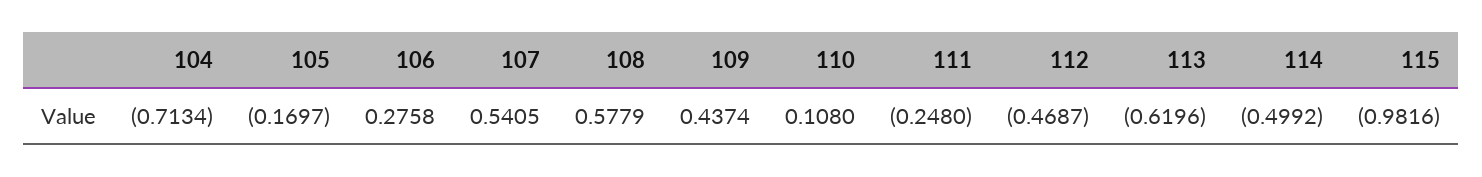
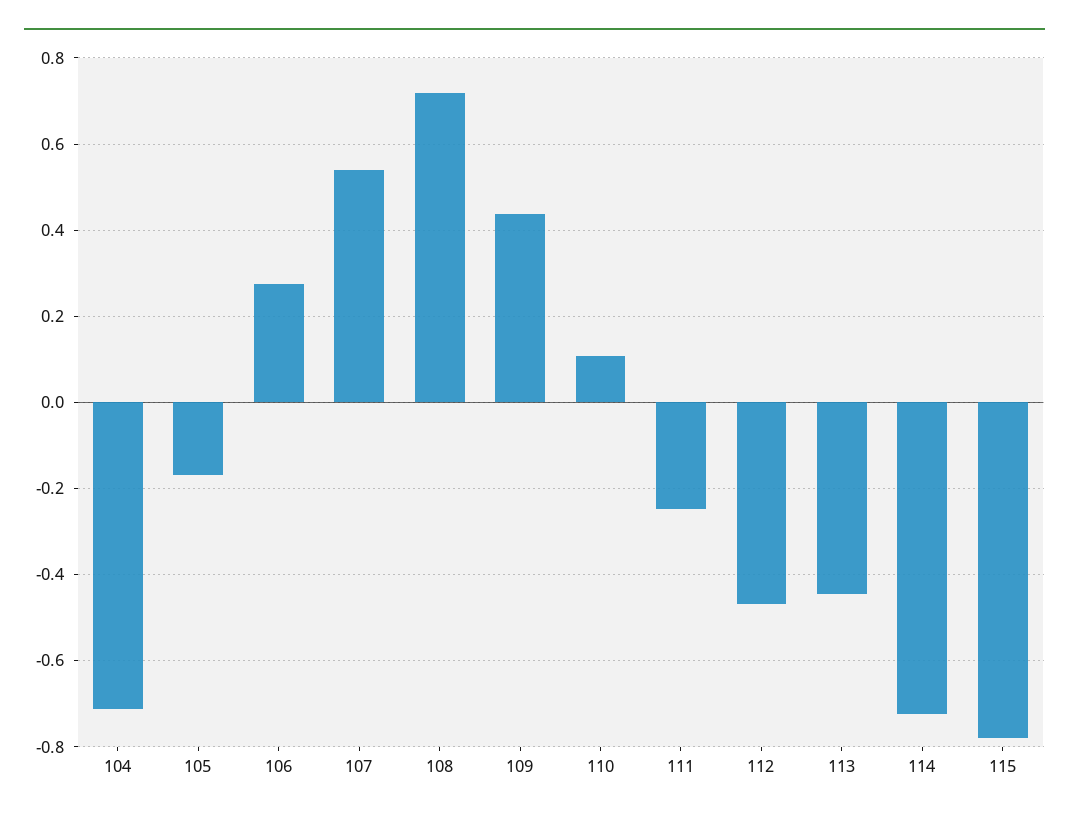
108: 0.5779 -> 0.72
113: -0.6196 -> -0.44
114: -0.4992 -> -0.72
115: -0.9816 -> -0.78

